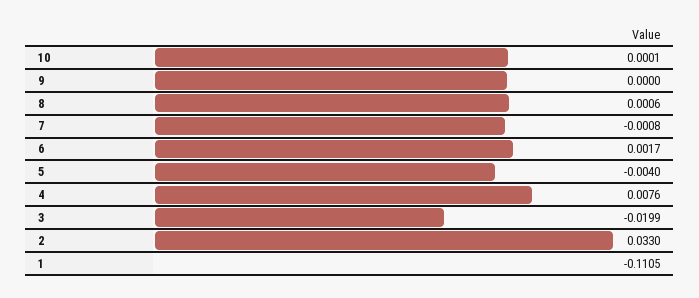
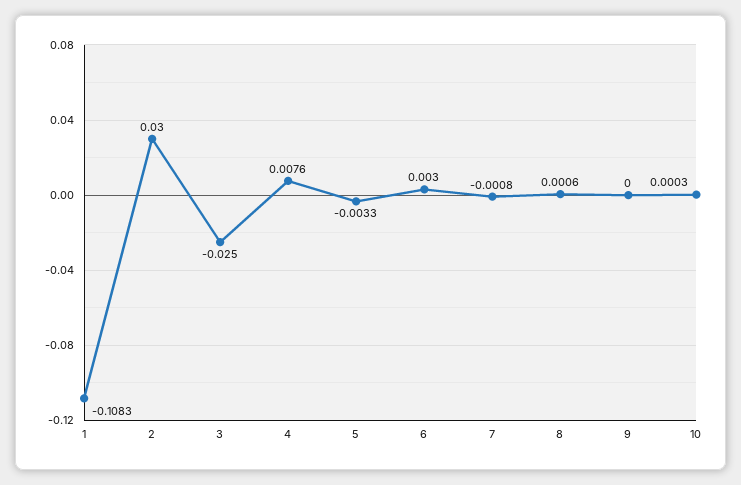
10: 0.0001 -> 0.0003
6: 0.0017 -> 0.003
5: -0.004 -> -0.0033
3: -0.0199 -> -0.025
2: 0.033 -> 0.03
1: -0.1105 -> -0.1083

